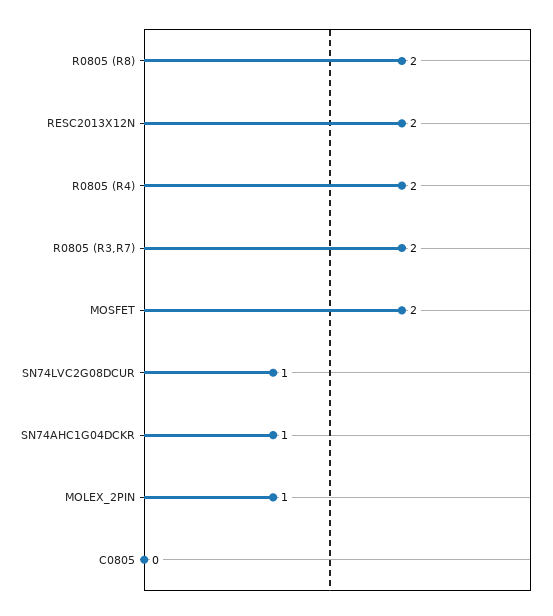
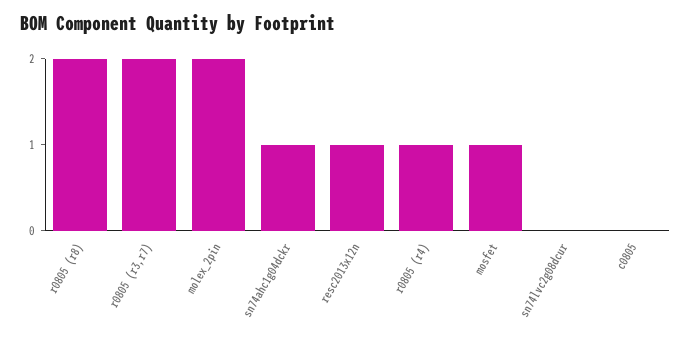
RESC2013X12N: 2 -> 1
R0805 (R4): 2 -> 1
MOSFET: 2 -> 1
SN74LVC2G08DCUR: 1 -> 0
MOLEX_2PIN: 1 -> 2

